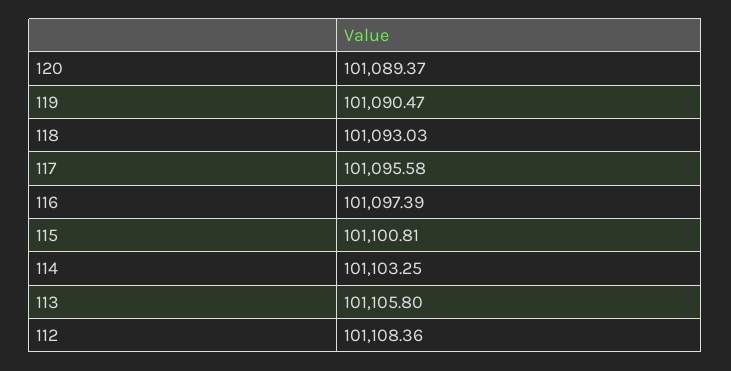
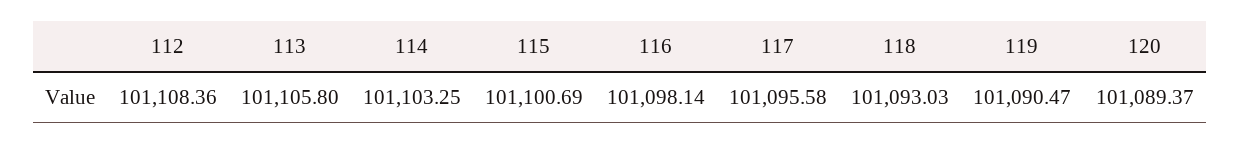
116: 101097.39 -> 101098.14
115: 101100.81 -> 101100.69

